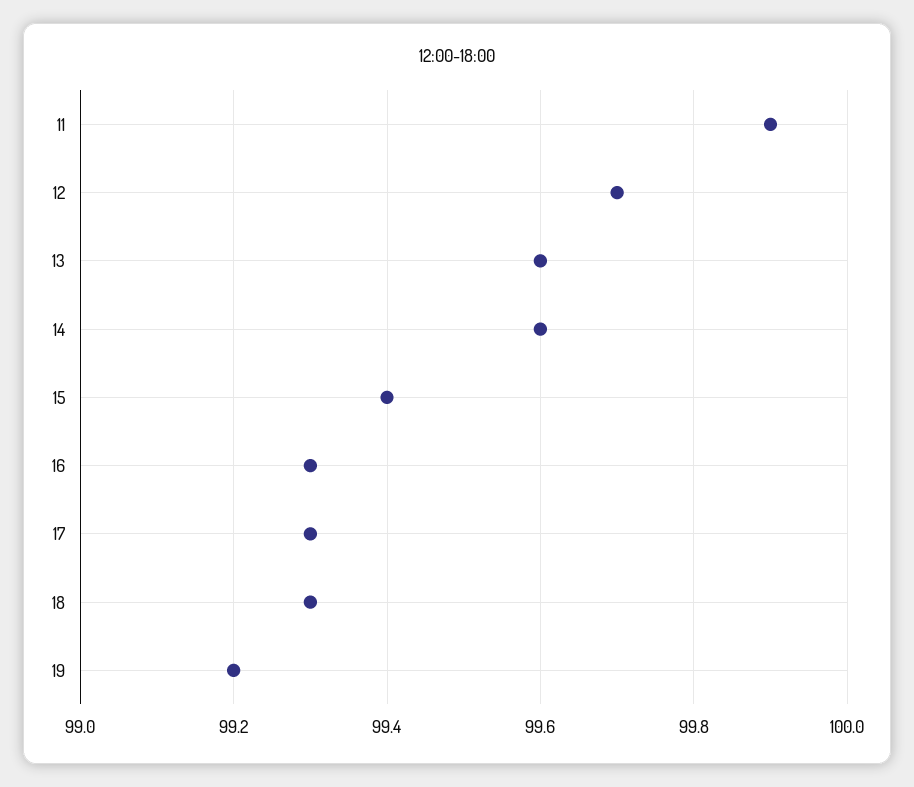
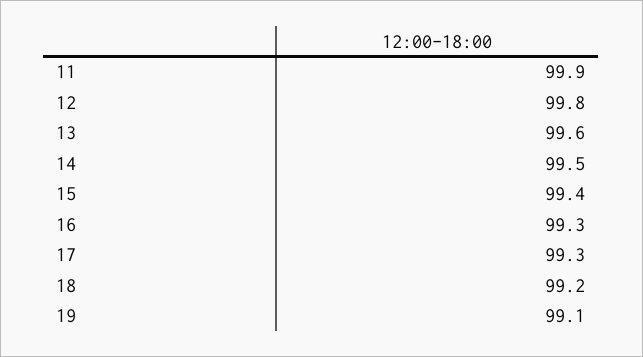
12: 99.7 -> 99.8
14: 99.6 -> 99.5
18: 99.3 -> 99.2
19: 99.2 -> 99.1

